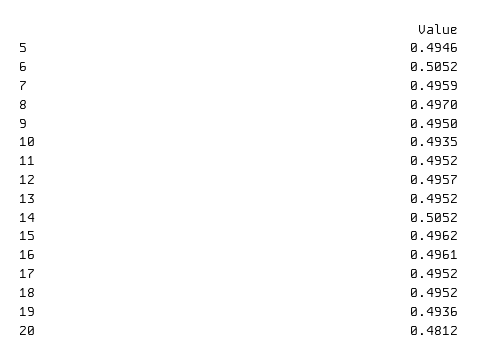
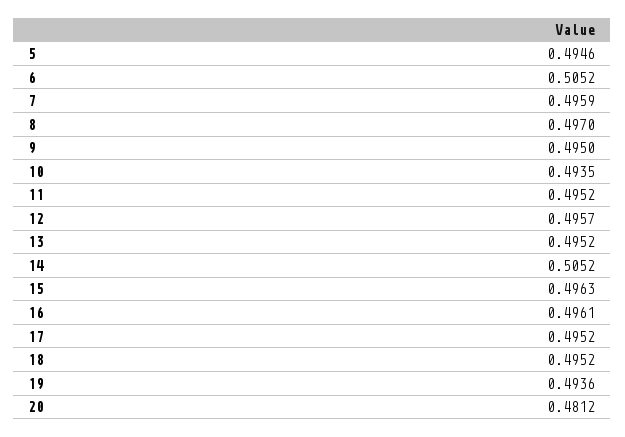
15: 0.4962 -> 0.4963

